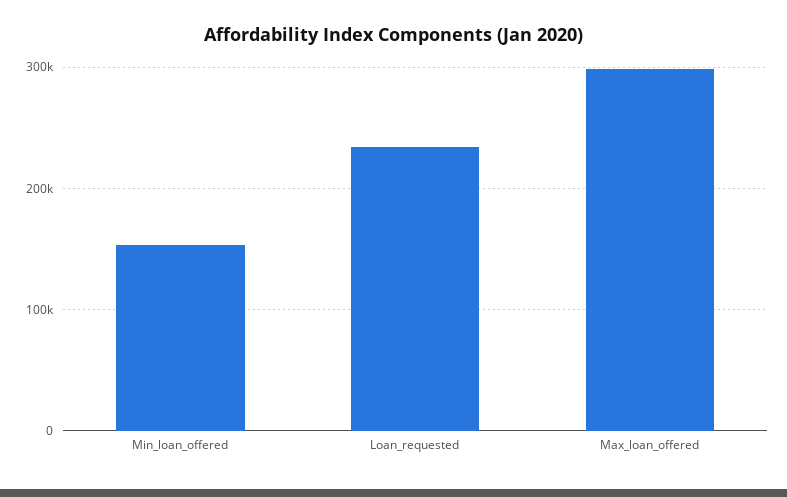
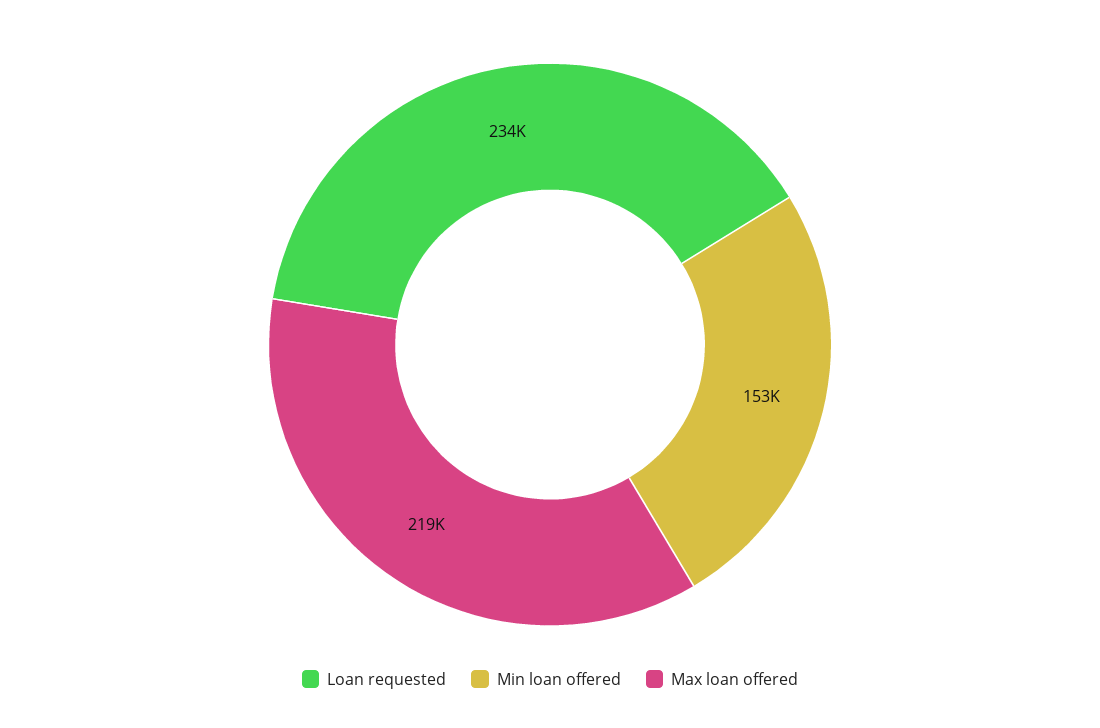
Max_loan_offered: 300000 -> 219000

